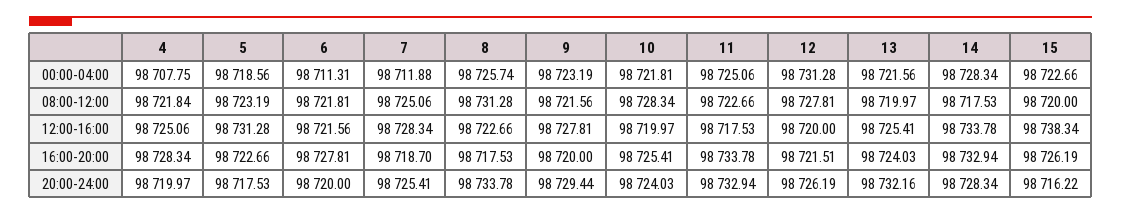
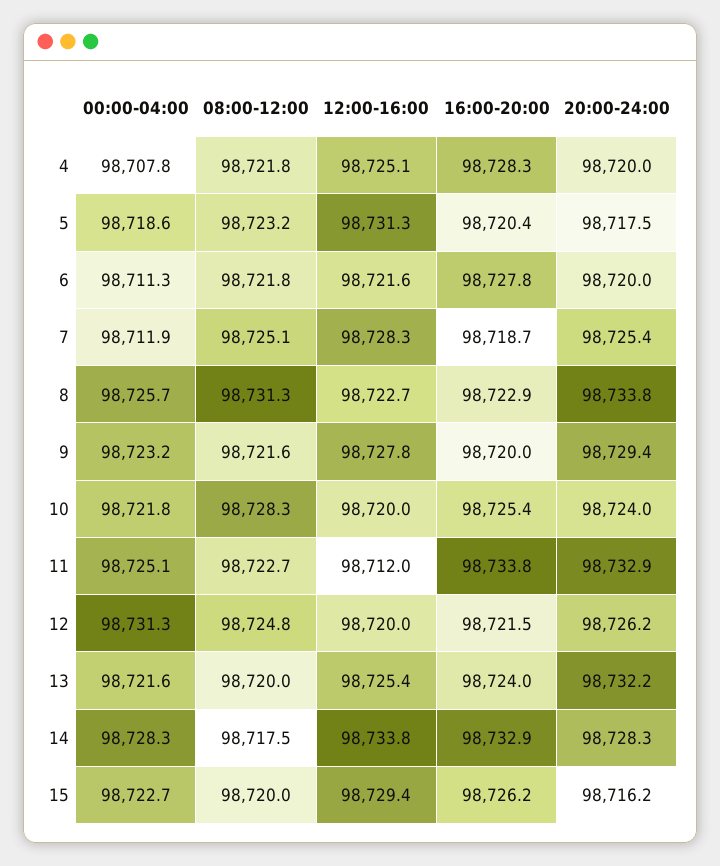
12, 08:00-12:00: 98727.81 -> 98724.8
11, 12:00-16:00: 98717.53 -> 98712
15, 12:00-16:00: 98738.34 -> 98729.4
5, 16:00-20:00: 98722.66 -> 98720.4
8, 16:00-20:00: 98717.53 -> 98722.9

